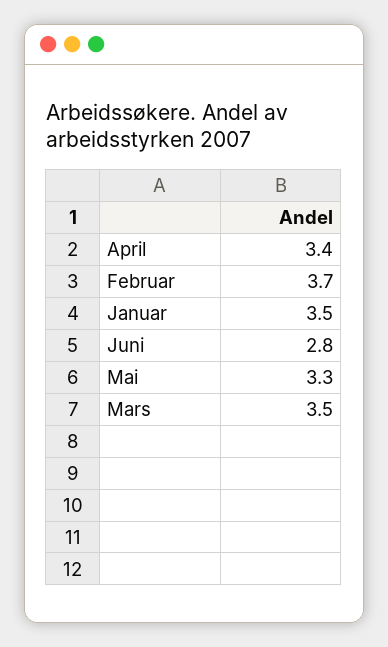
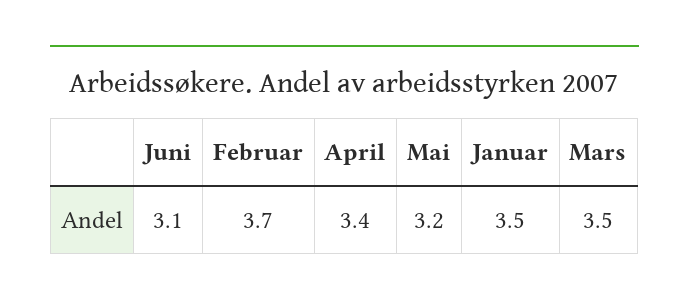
Juni: 2.8 -> 3.1
Mai: 3.3 -> 3.2

